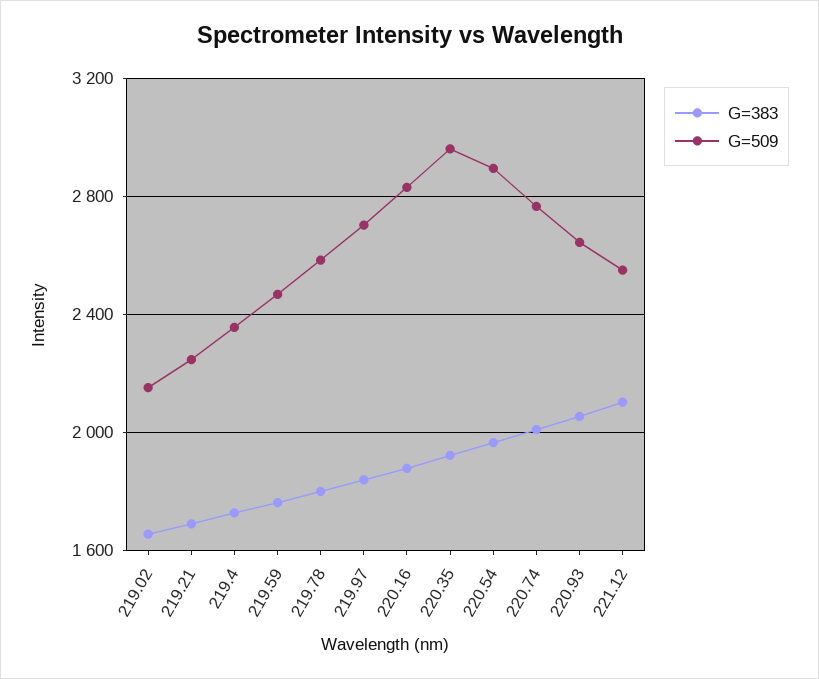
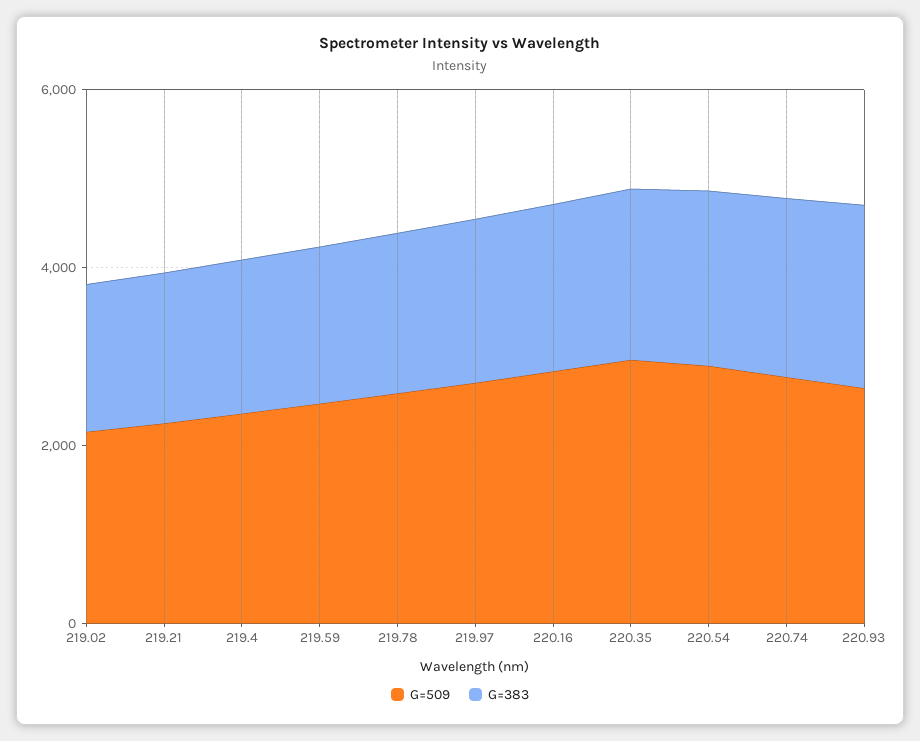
G=383, 221.12: 2100 -> none
G=509, 221.12: 2550 -> none

